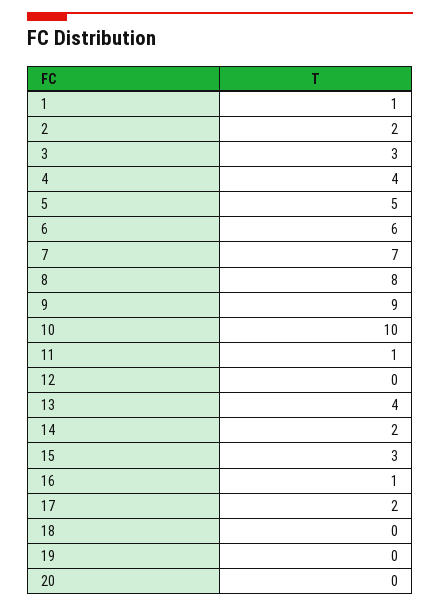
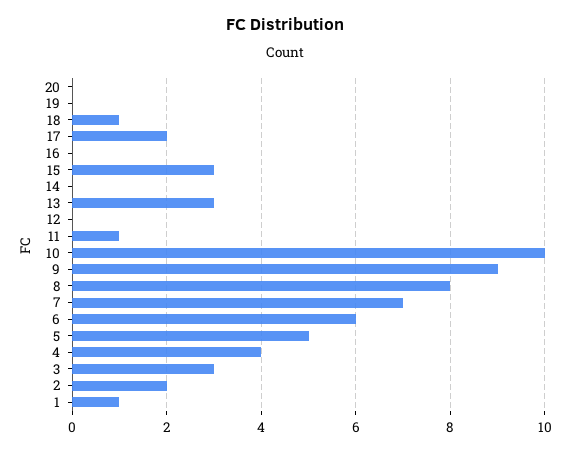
13: 4 -> 3
14: 2 -> 0
16: 1 -> 0
18: 0 -> 1

